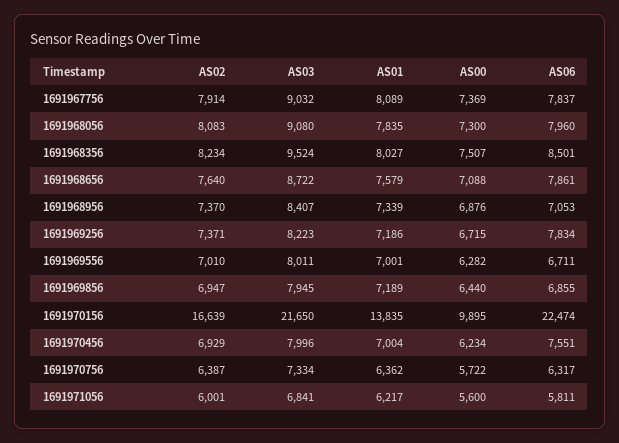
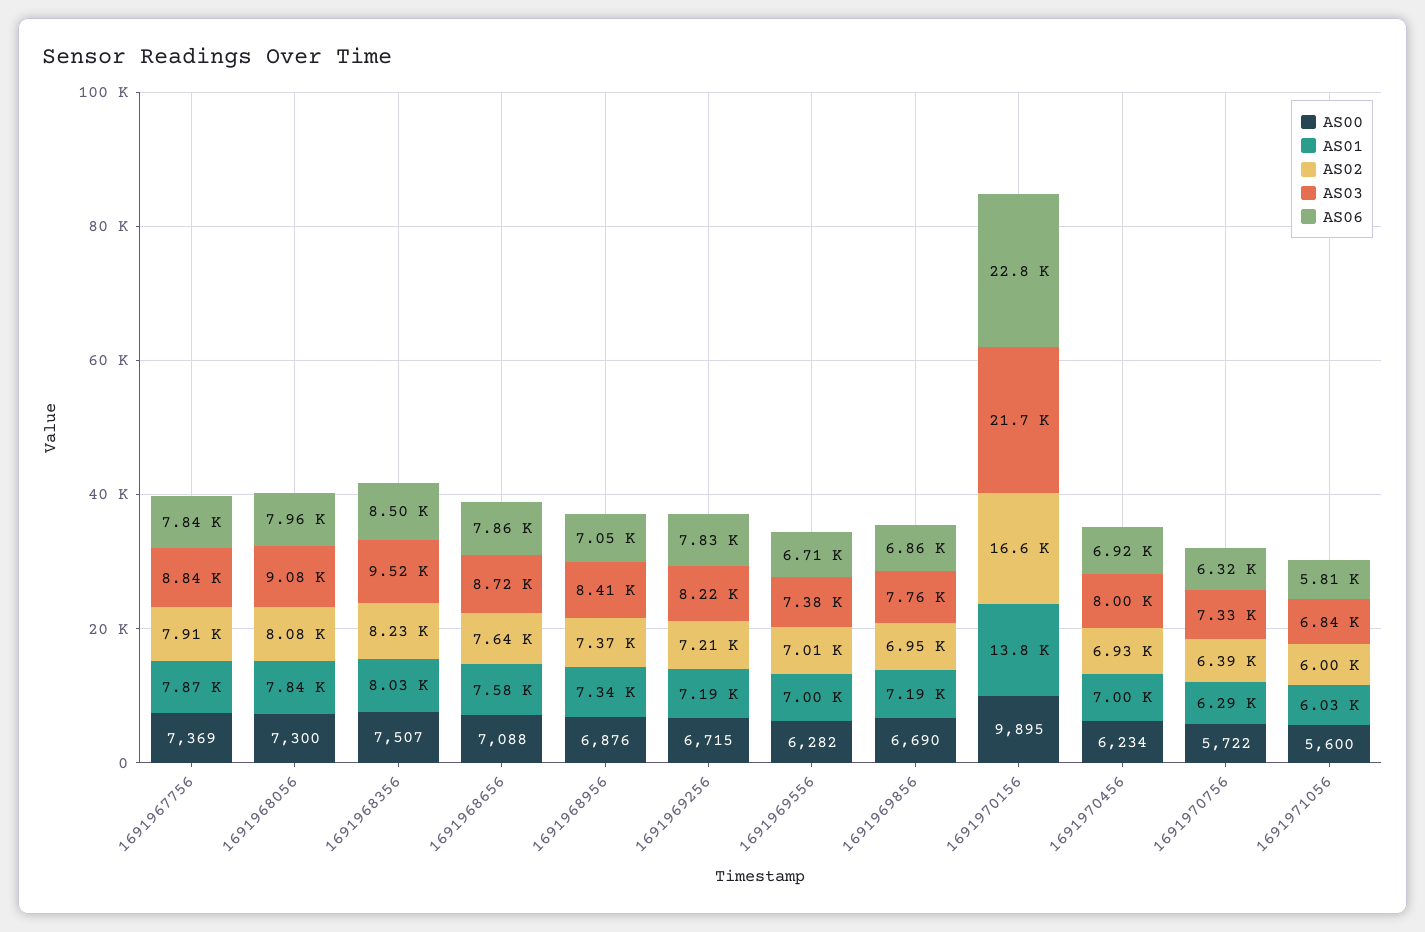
AS03, 1691967756: 9032 -> 8840
AS01, 1691967756: 8089 -> 7870
AS02, 1691969256: 7371 -> 7210
AS03, 1691969556: 8011 -> 7380
AS03, 1691969856: 7945 -> 7760
AS00, 1691969856: 6440 -> 6690
AS06, 1691970156: 22474 -> 22800
AS06, 1691970456: 7551 -> 6920
AS01, 1691970756: 6362 -> 6290
AS01, 1691971056: 6217 -> 6030

